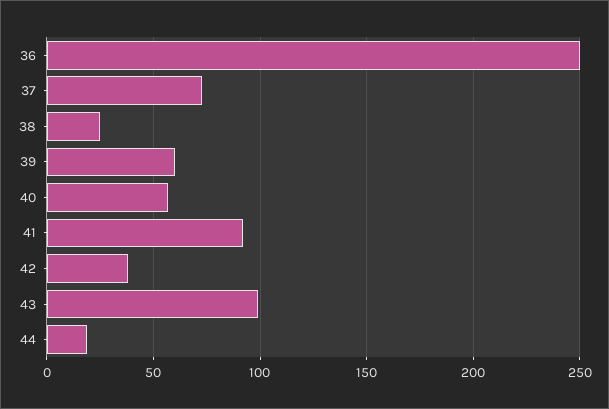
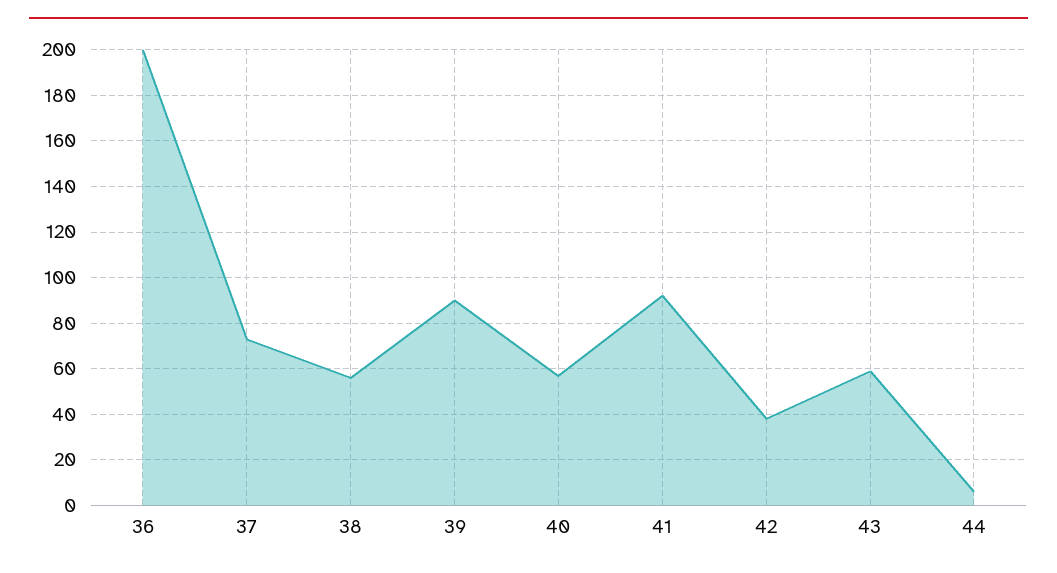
36: 250 -> 200
38: 25 -> 55
39: 60 -> 90
43: 100 -> 60
44: 20 -> 5

